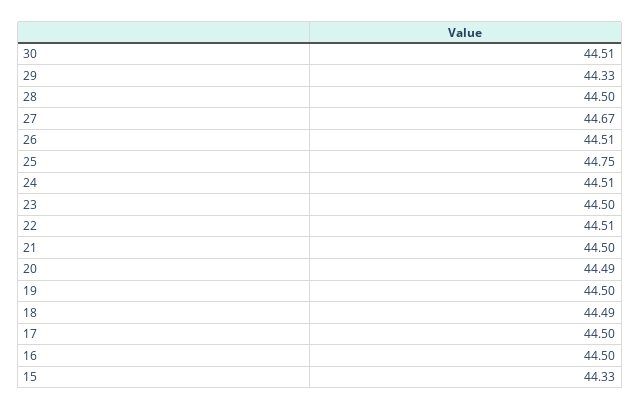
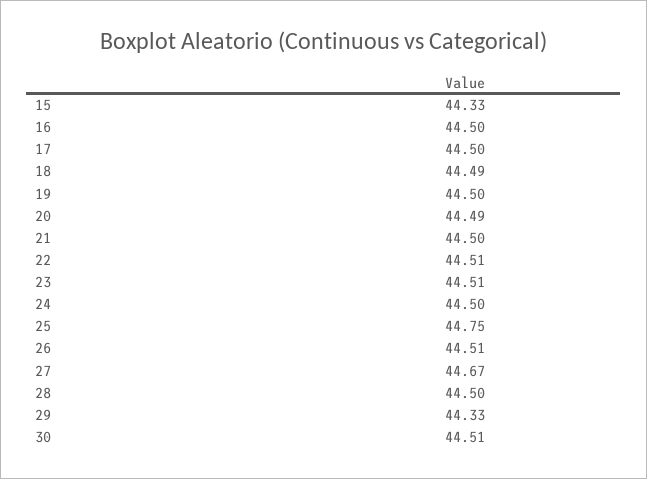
24: 44.51 -> 44.5
23: 44.5 -> 44.51

